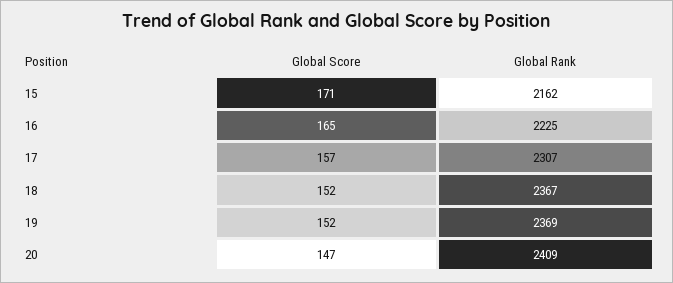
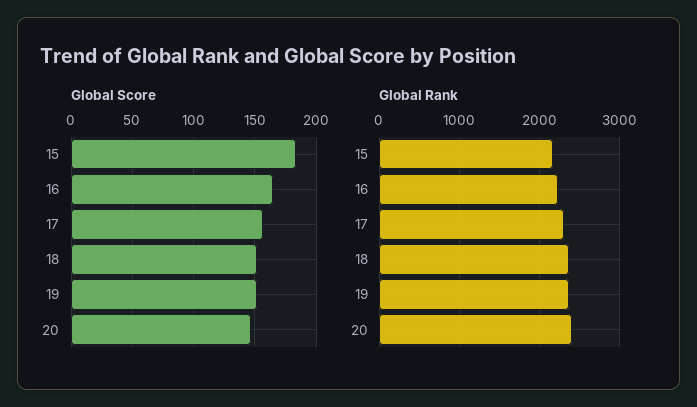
Global Score, 15: 171 -> 185

